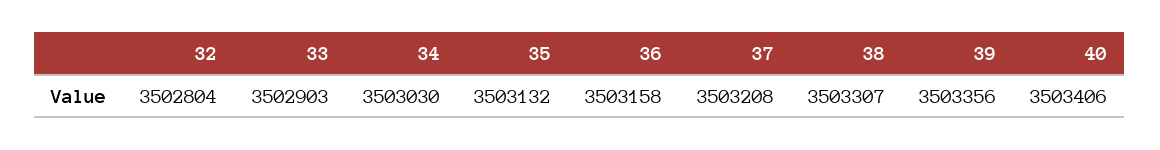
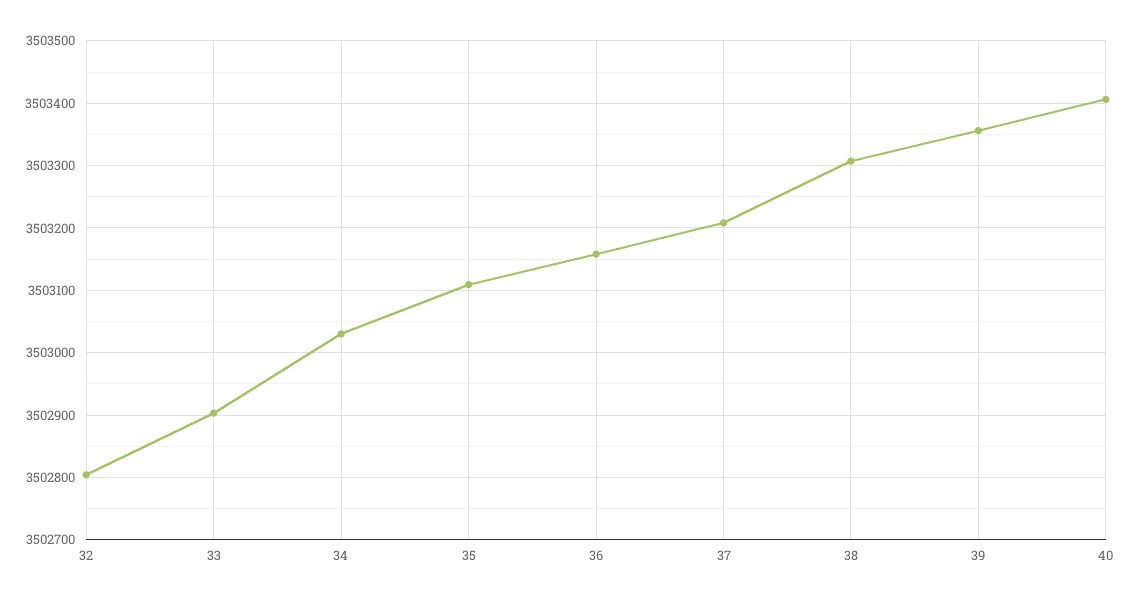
35: 3503132 -> 3503110

